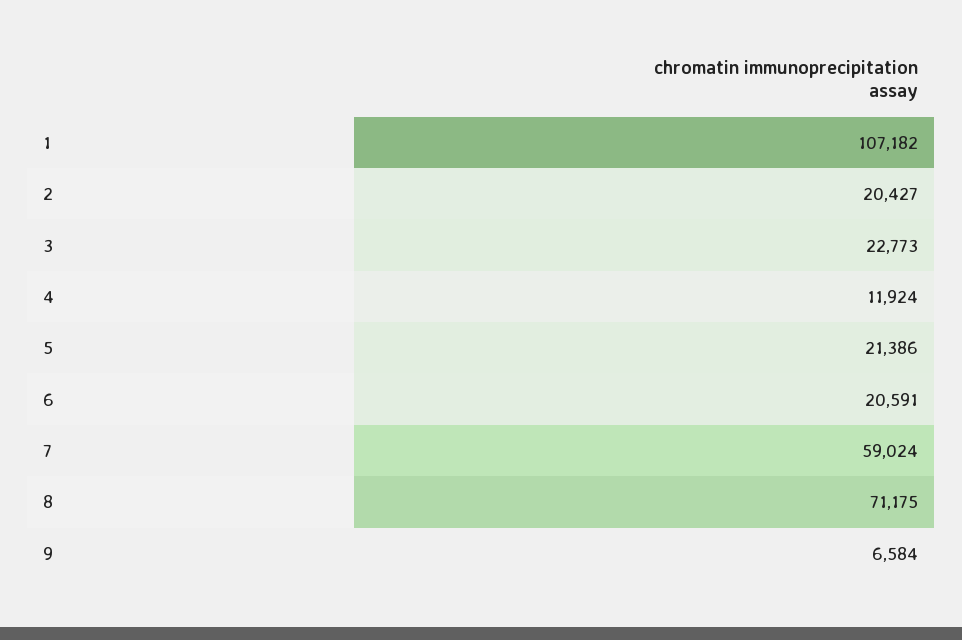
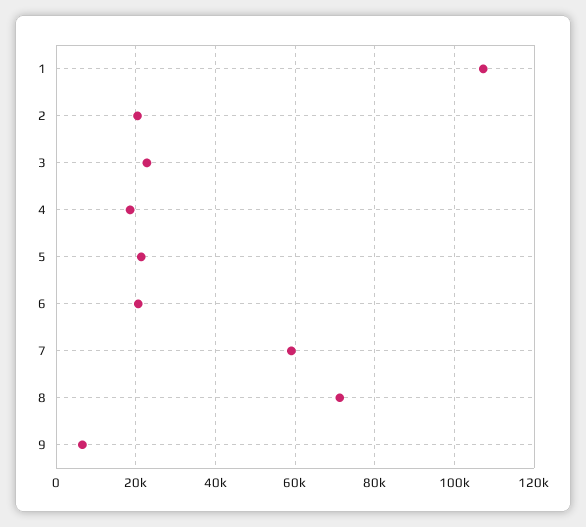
4: 11924 -> 18000

